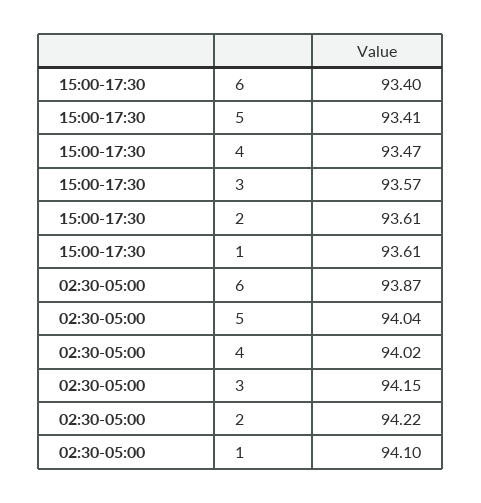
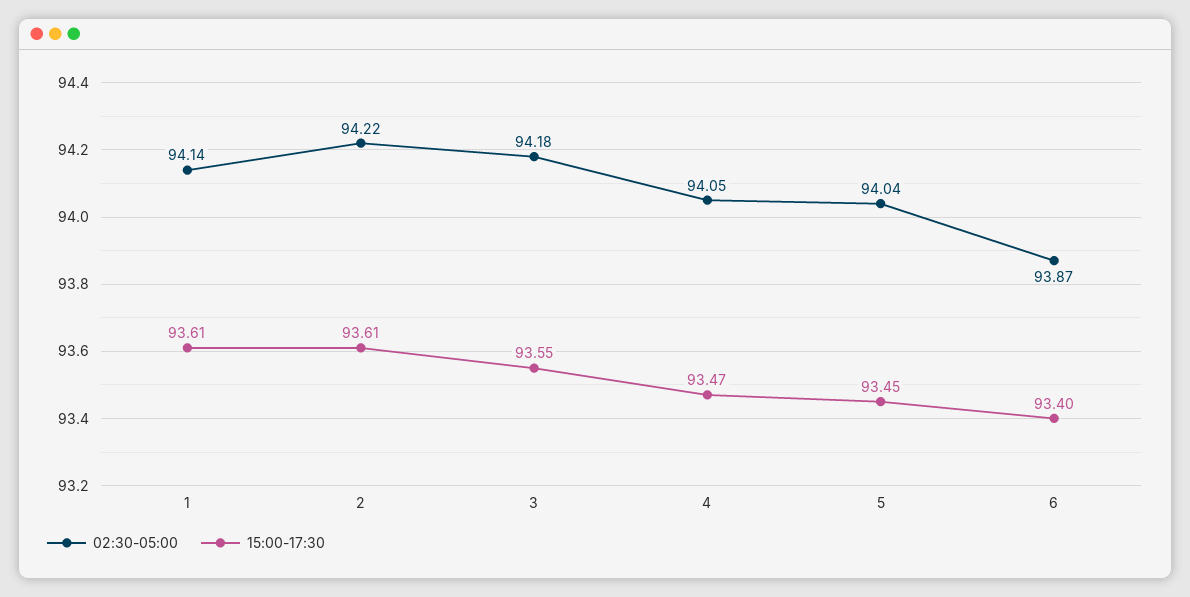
15:00-17:30, 5: 93.41 -> 93.45
15:00-17:30, 3: 93.57 -> 93.55
02:30-05:00, 4: 94.02 -> 94.05
02:30-05:00, 3: 94.15 -> 94.18
02:30-05:00, 1: 94.1 -> 94.14

